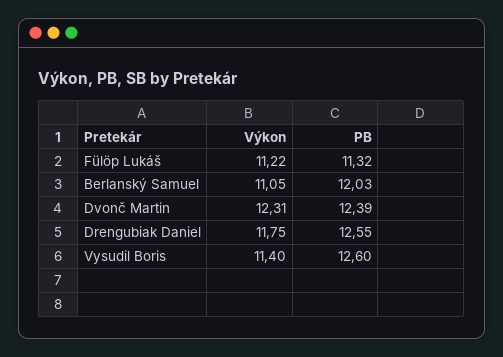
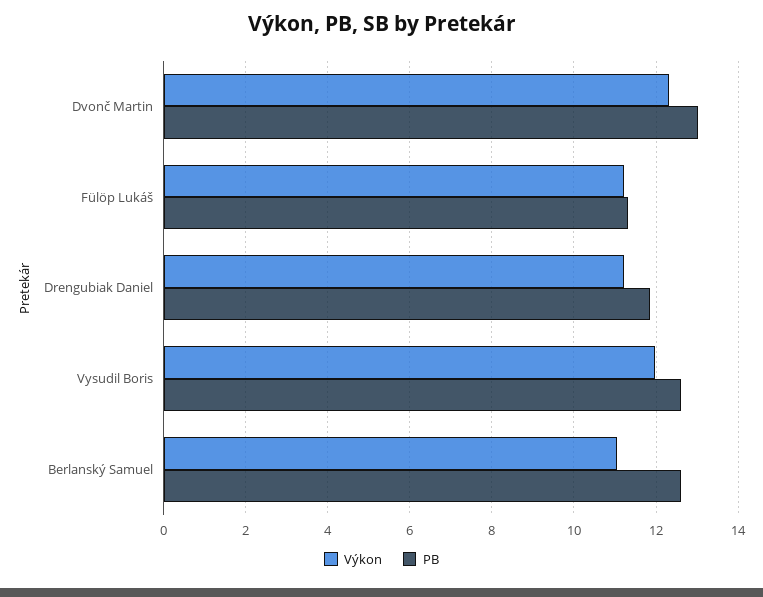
PB, Berlanský Samuel: 12.03 -> 12.6
PB, Dvonč Martin: 12.39 -> 13
Výkon, Drengubiak Daniel: 11.75 -> 11.2
PB, Drengubiak Daniel: 12.55 -> 11.8
Výkon, Vysudil Boris: 11.4 -> 12

